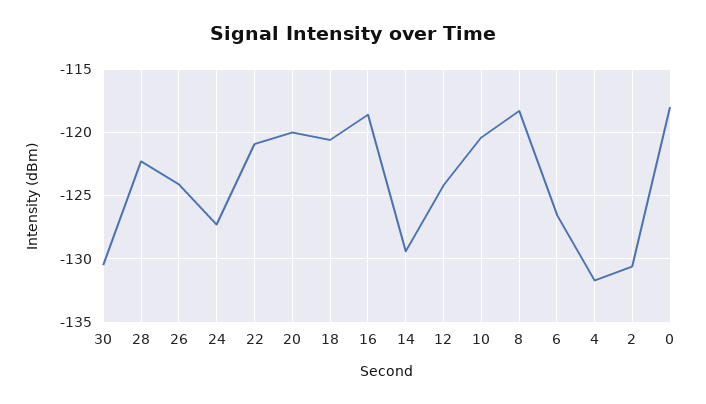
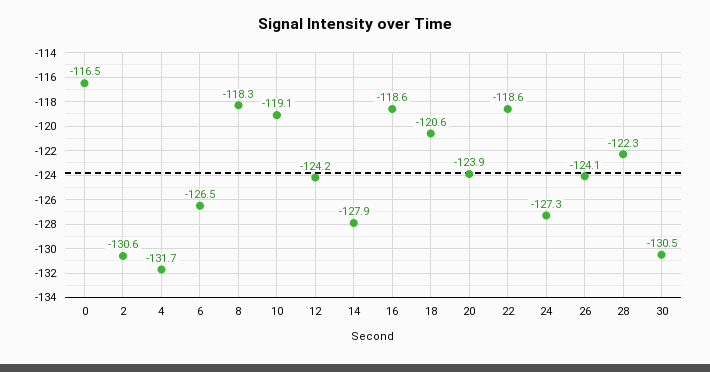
22: -121 -> -118.6
20: -120 -> -123.9
14: -129.5 -> -127.9
10: -120.5 -> -119.1
0: -118 -> -116.5

